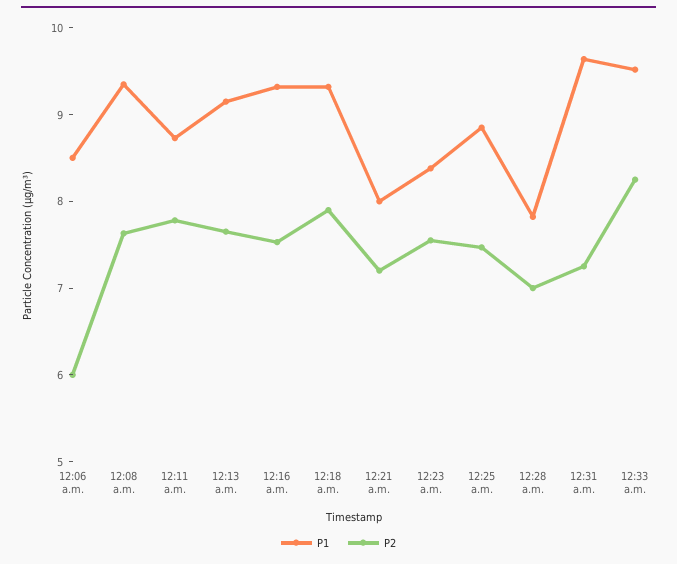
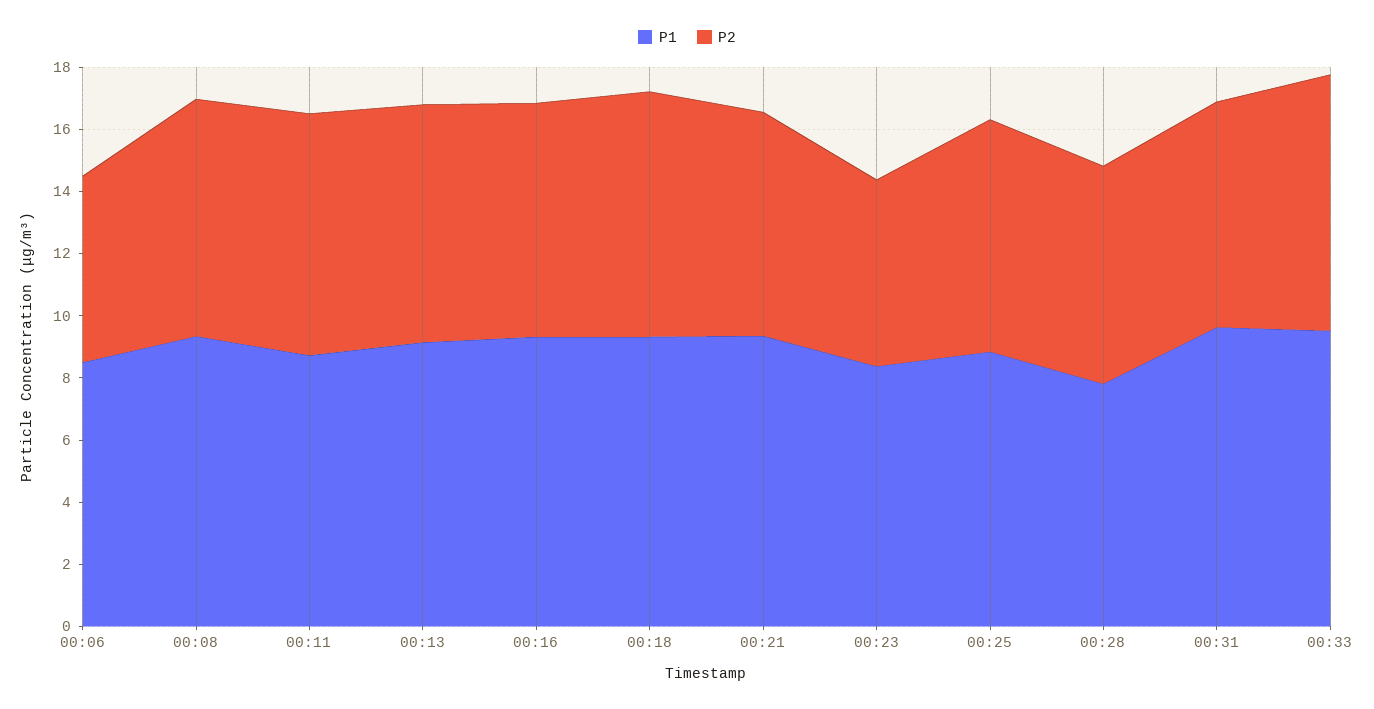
P1, 12:21 a.m.: 8 -> 9.5
P2, 12:23 a.m.: 7.6 -> 6

